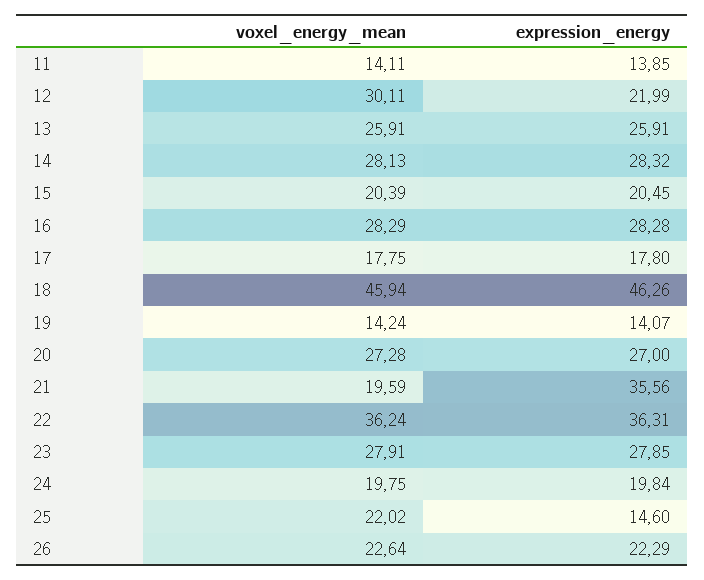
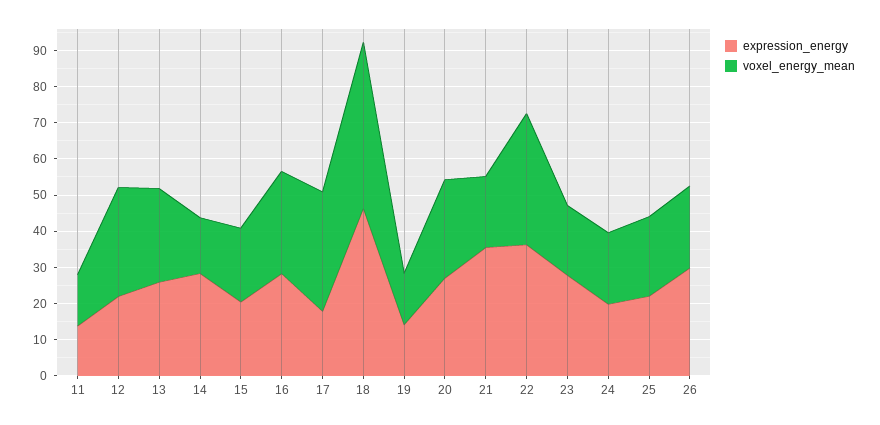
voxel_energy_mean, 14: 28.13 -> 15
voxel_energy_mean, 17: 17.75 -> 32.5
voxel_energy_mean, 23: 27.91 -> 20
expression_energy, 25: 14.6 -> 22.5
expression_energy, 26: 22.29 -> 30

